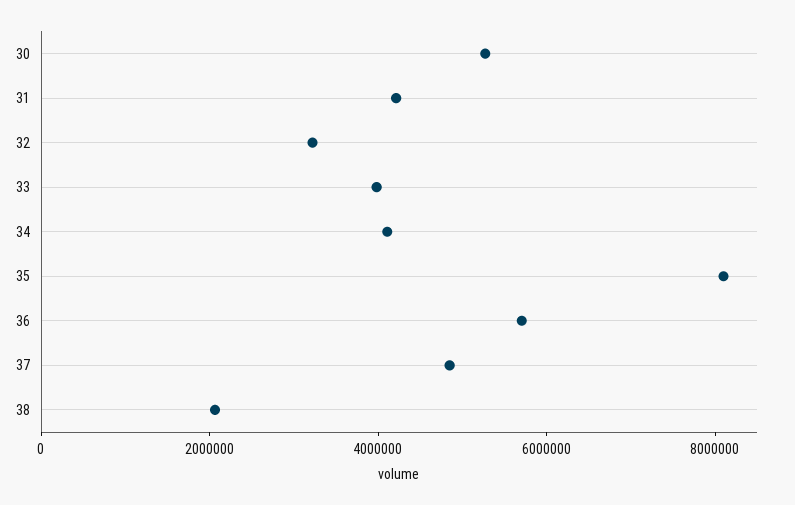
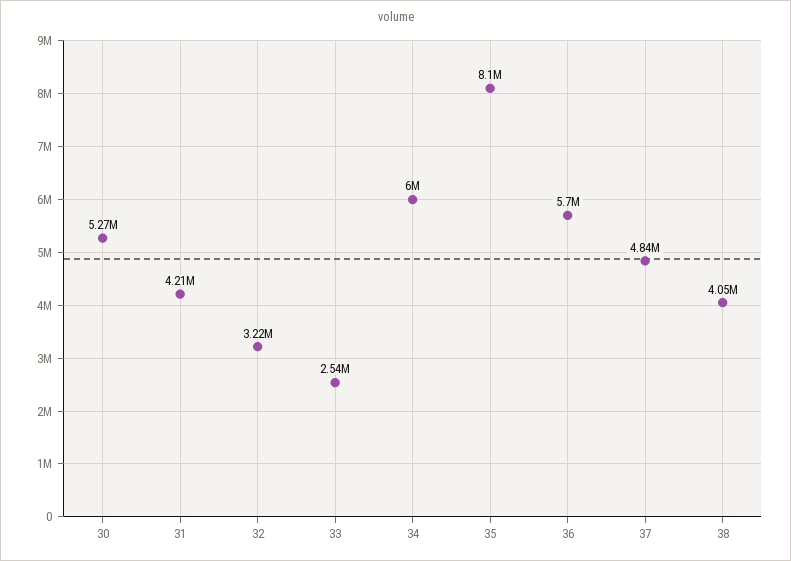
33: 4000000 -> 2540000
34: 4000000 -> 6000000
38: 2000000 -> 4050000

